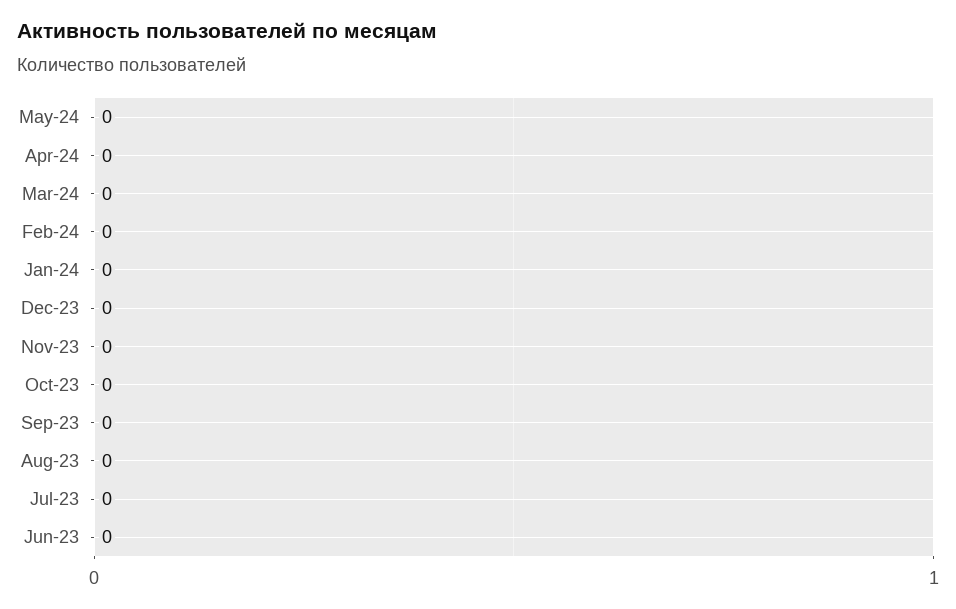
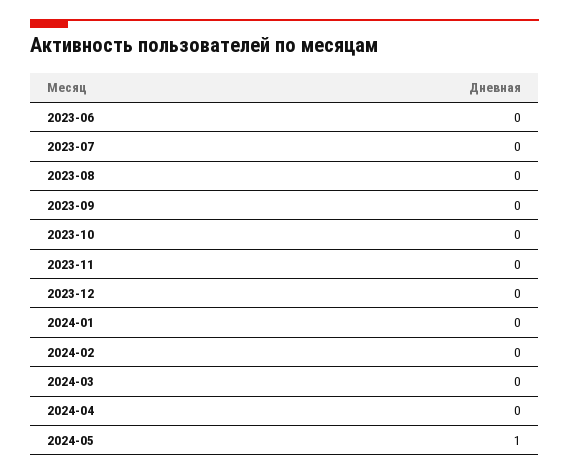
May-24: 0 -> 1

